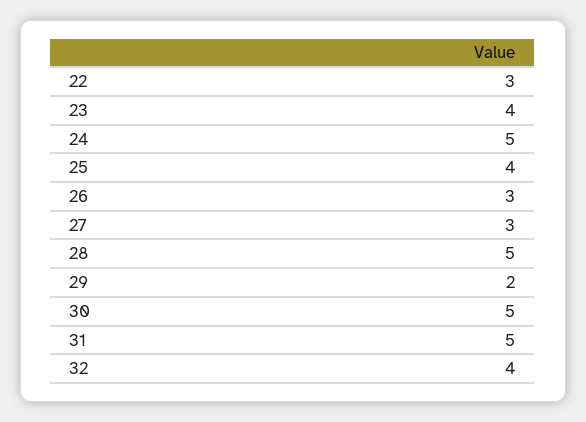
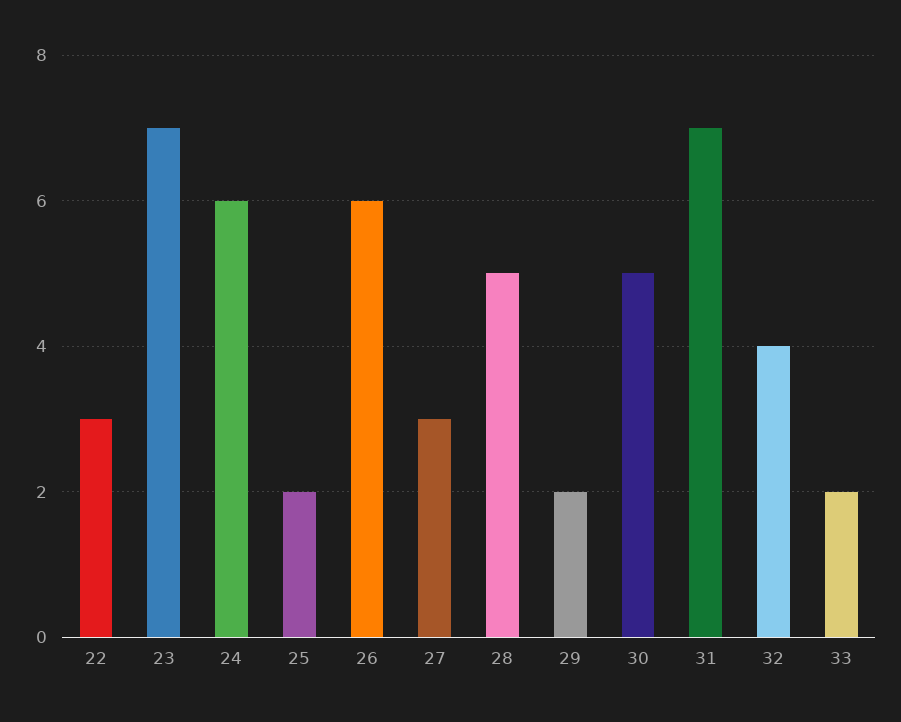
23: 4 -> 7
24: 5 -> 6
25: 4 -> 2
26: 3 -> 6
31: 5 -> 7
33: none -> 2

